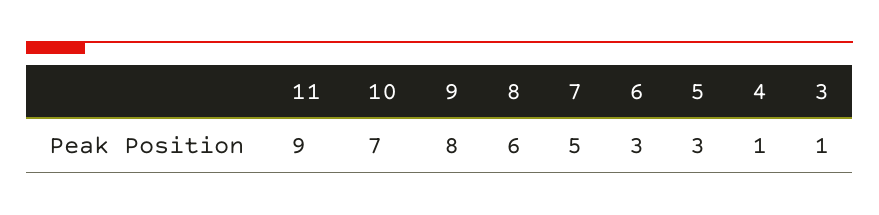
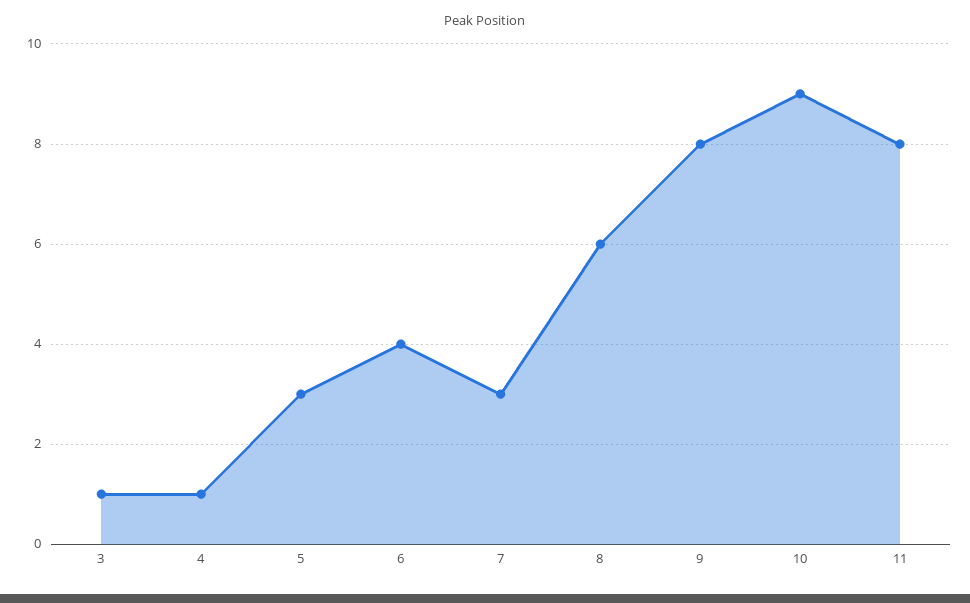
11: 9 -> 8
10: 7 -> 9
7: 5 -> 3
6: 3 -> 4

